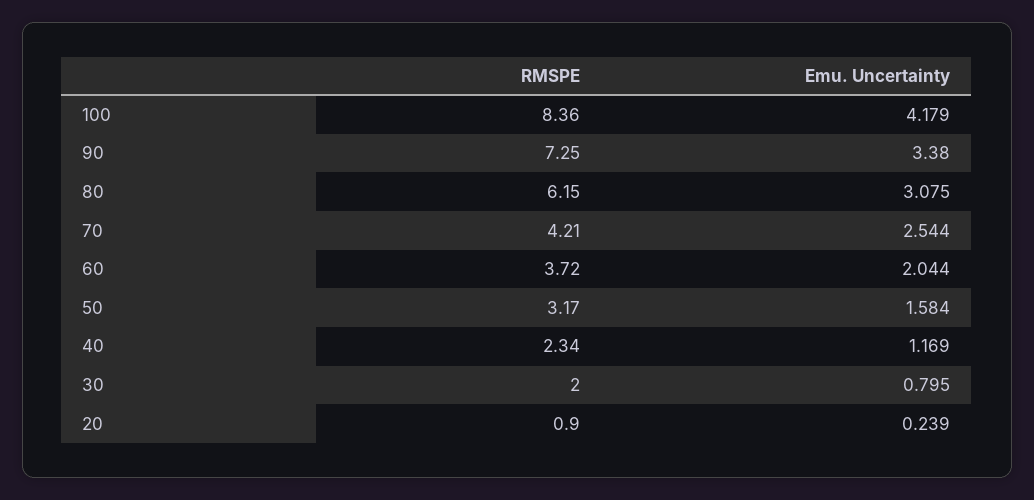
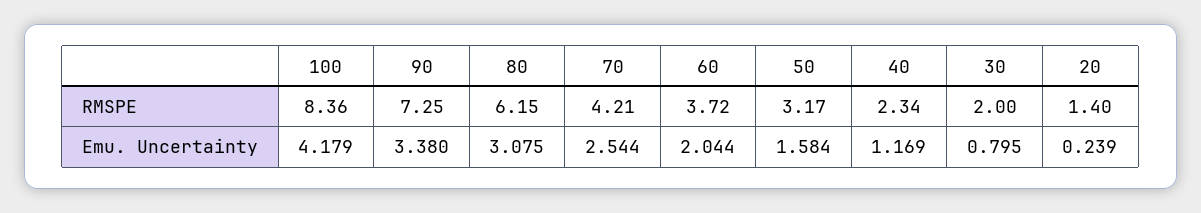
RMSPE, 20: 0.9 -> 1.4

